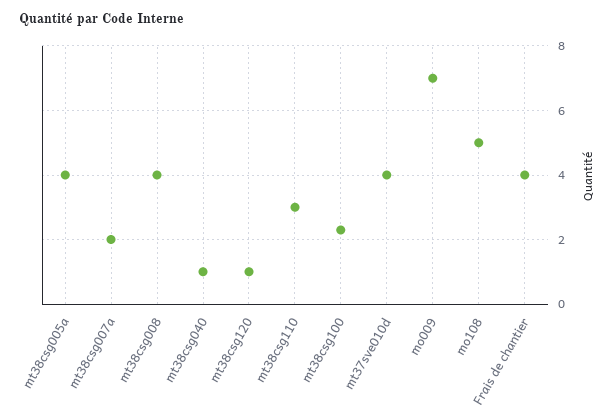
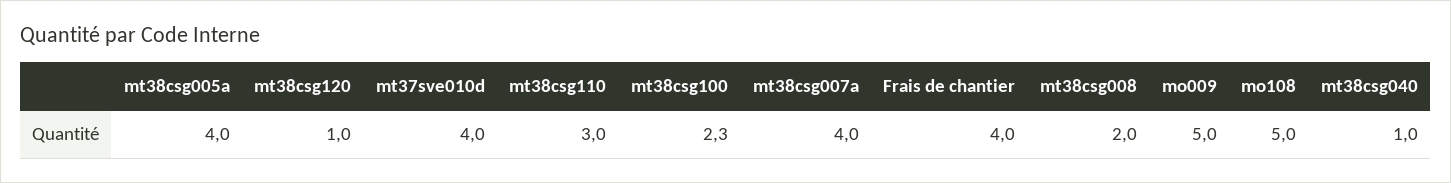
mt38csg007a: 2 -> 4
mt38csg008: 4 -> 2
mo009: 7 -> 5

